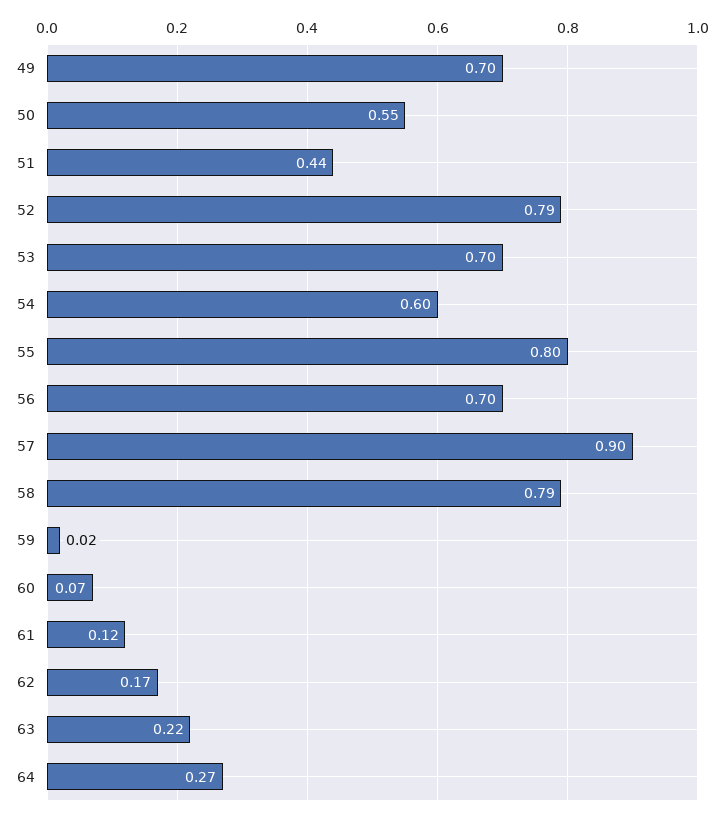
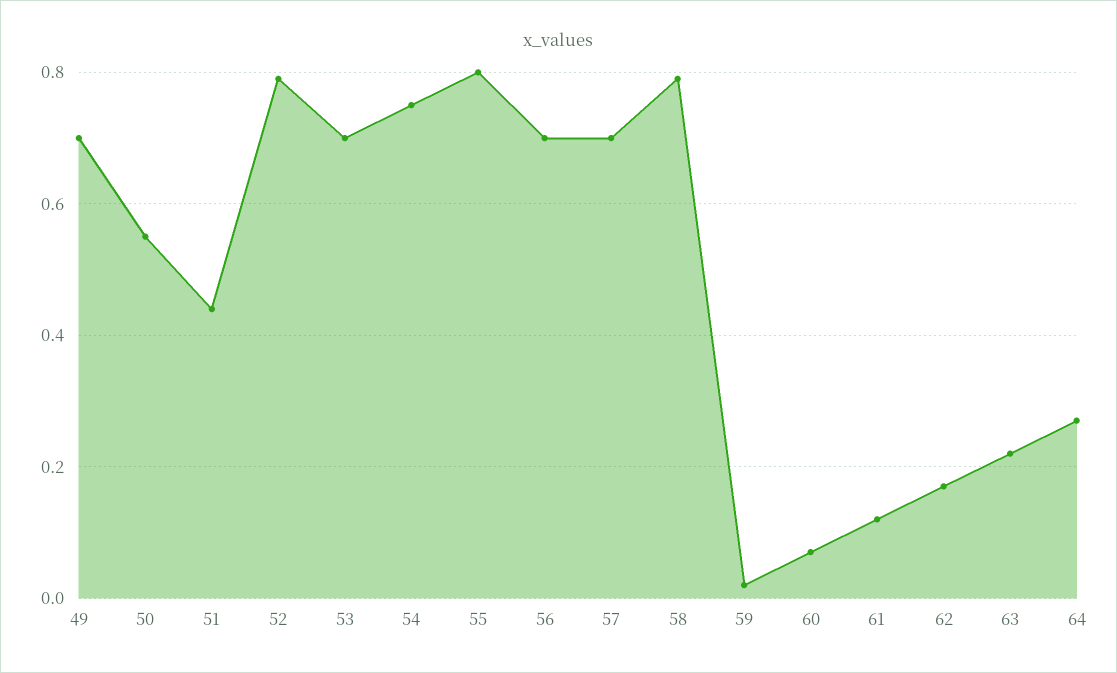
54: 0.6 -> 0.75
57: 0.9 -> 0.7

